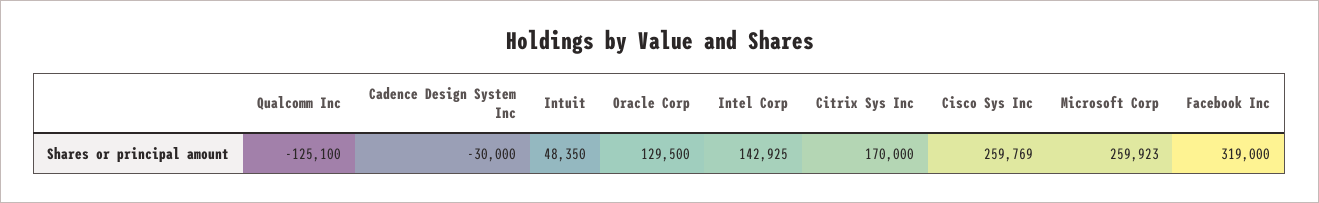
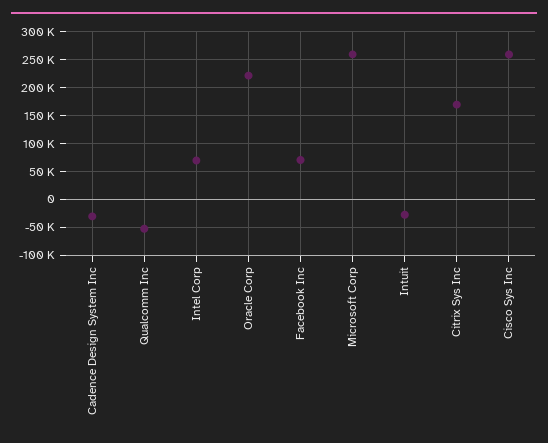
Qualcomm Inc: -125100 -> -50000
Intuit: 48350 -> -25000
Oracle Corp: 129500 -> 225000
Intel Corp: 142925 -> 75000
Facebook Inc: 319000 -> 75000

